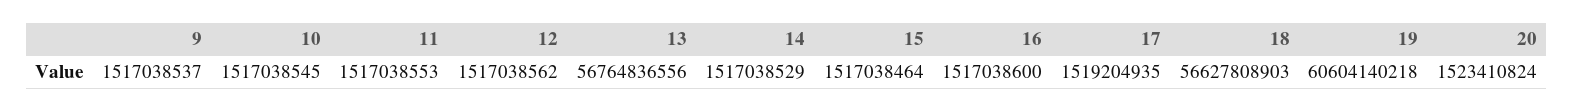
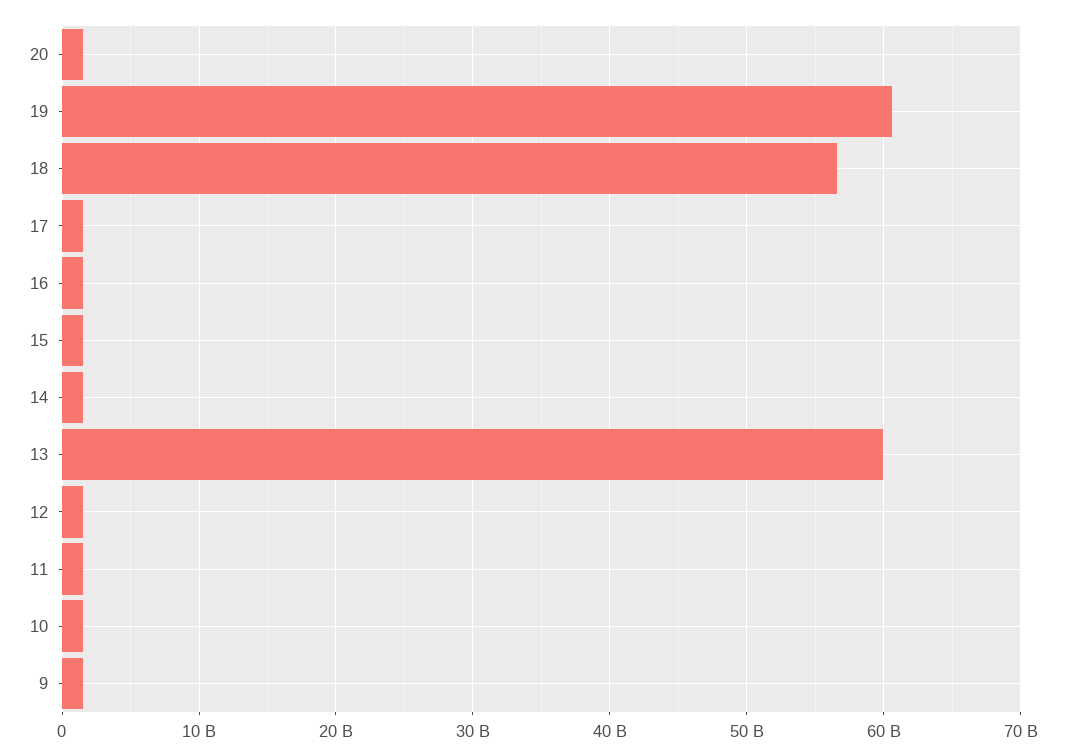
13: 56764836556 -> 60000000000

